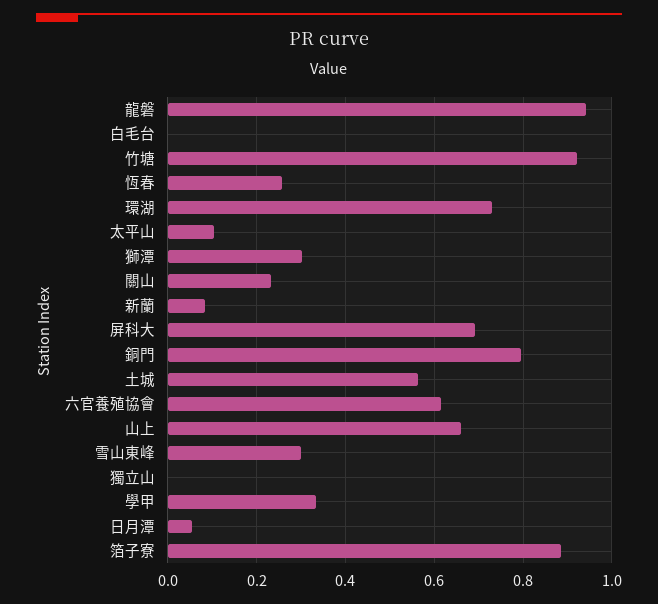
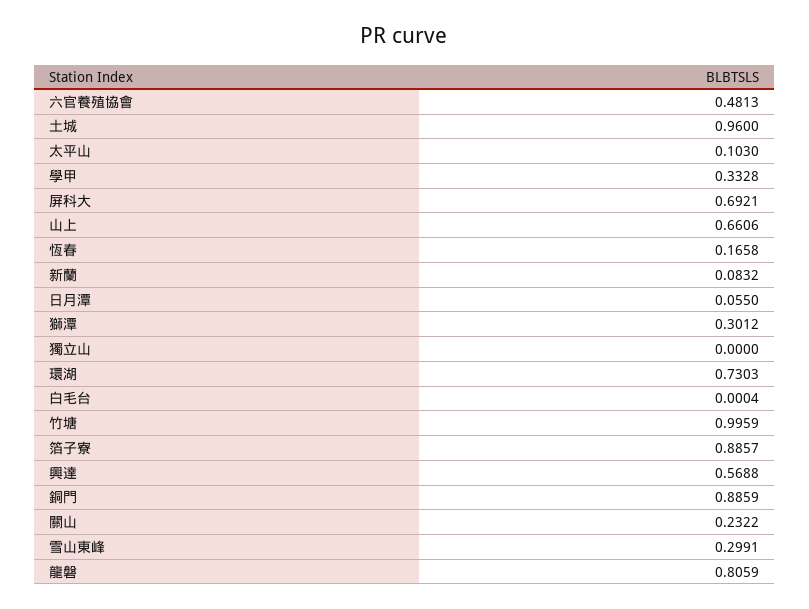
龍磐: 0.94 -> 0.8059
竹塘: 0.92 -> 0.9959
恆春: 0.26 -> 0.1658
銅門: 0.8 -> 0.8859
土城: 0.56 -> 0.96
六官養殖協會: 0.62 -> 0.4813
興達: none -> 0.5688

